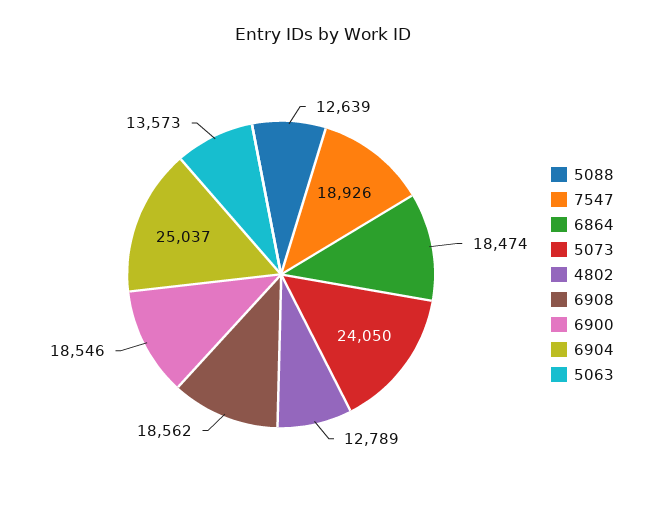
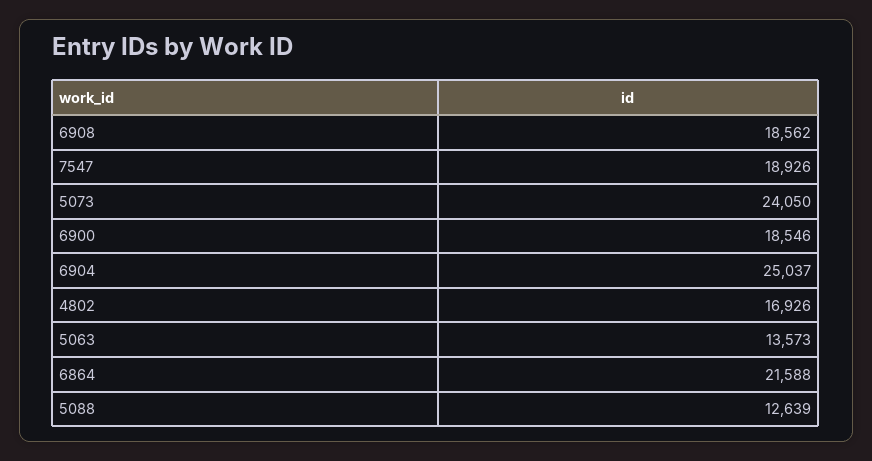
6864: 18474 -> 21588
4802: 12789 -> 16926

